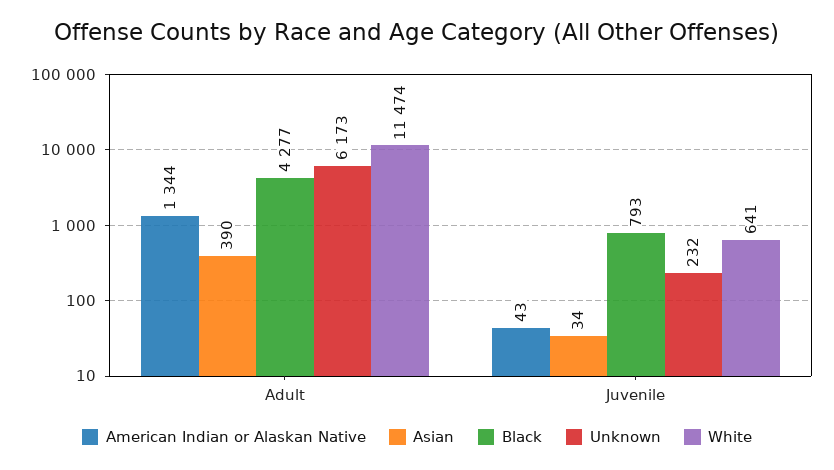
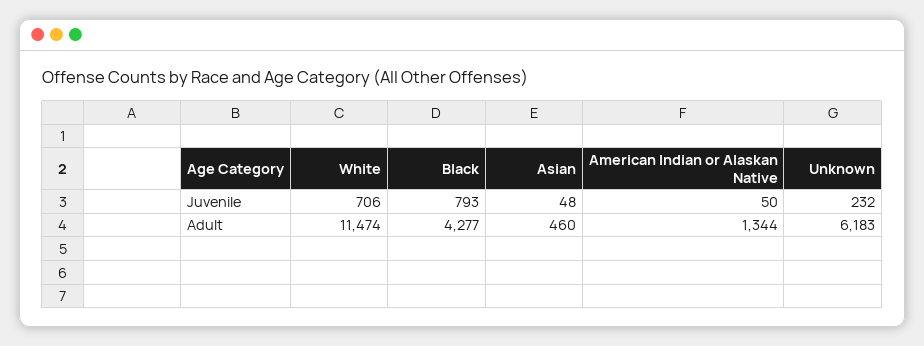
Asian, Adult: 390 -> 460
Unknown, Adult: 6173 -> 6183
American Indian or Alaskan Native, Juvenile: 43 -> 50
Asian, Juvenile: 34 -> 48
White, Juvenile: 641 -> 706

